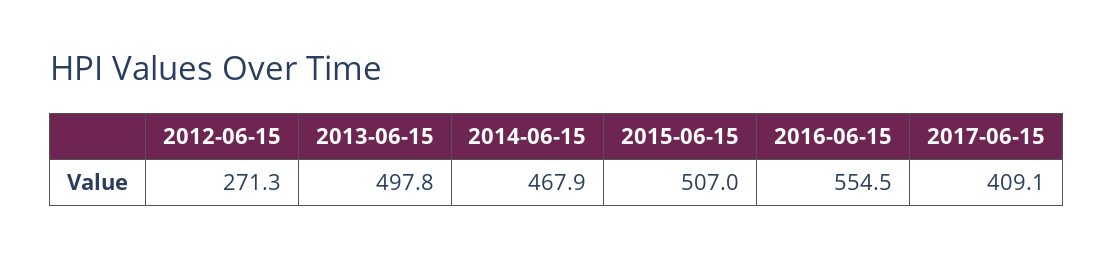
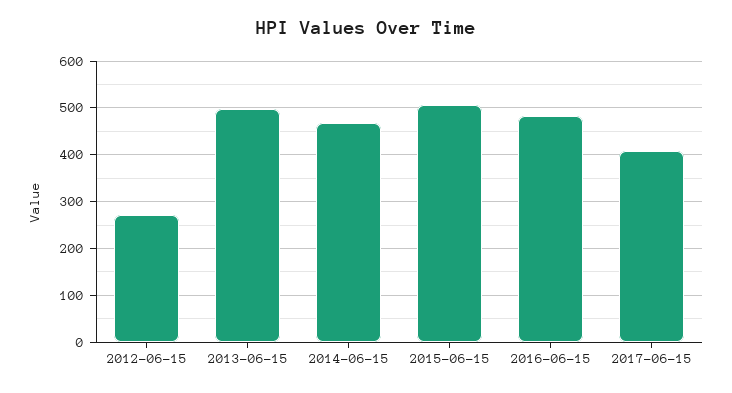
2016-06-15: 554.5 -> 480

